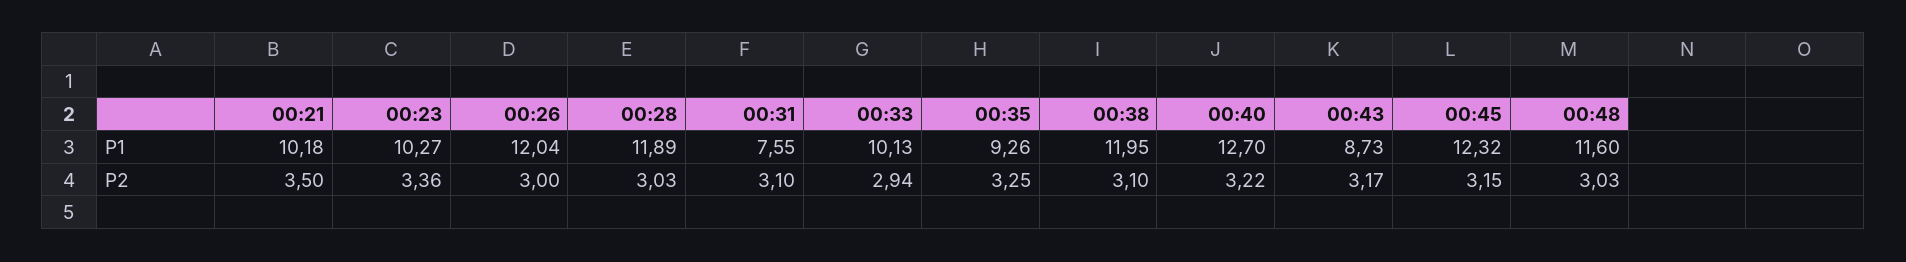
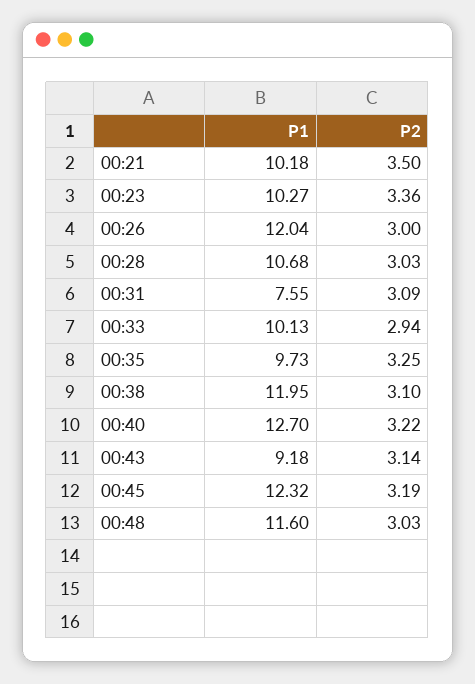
00:28, P1: 11.89 -> 10.68
00:35, P1: 9.26 -> 9.73
00:43, P1: 8.73 -> 9.18
00:31, P2: 3.1 -> 3.09
00:43, P2: 3.17 -> 3.14
00:45, P2: 3.15 -> 3.19

